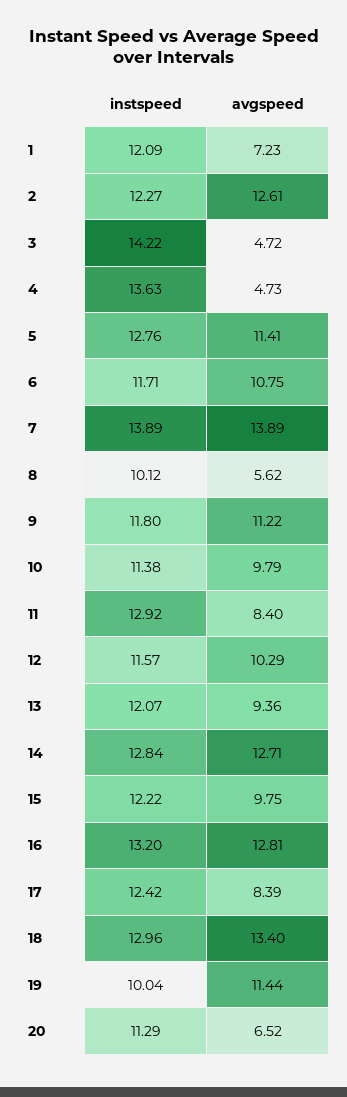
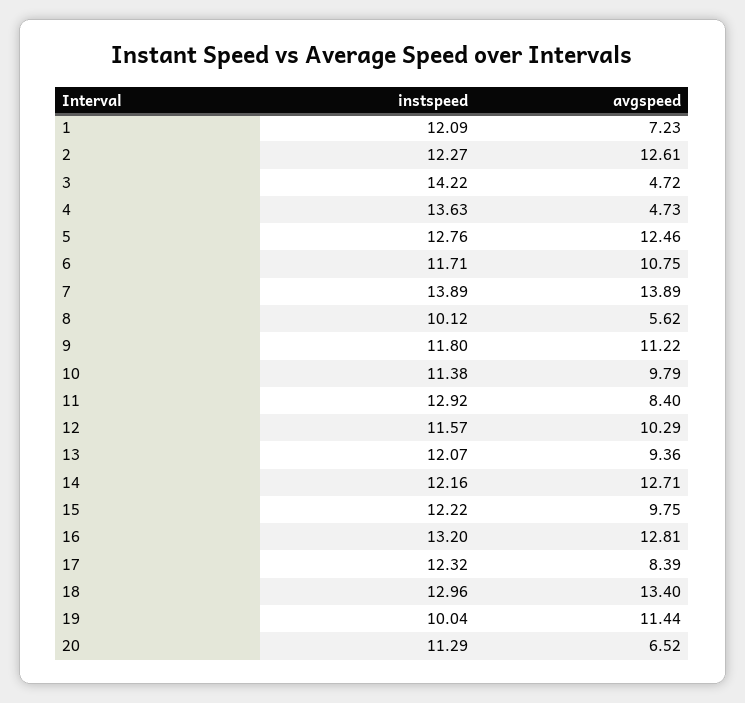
avgspeed, 5: 11.41 -> 12.46
instspeed, 14: 12.84 -> 12.16
instspeed, 17: 12.42 -> 12.32

